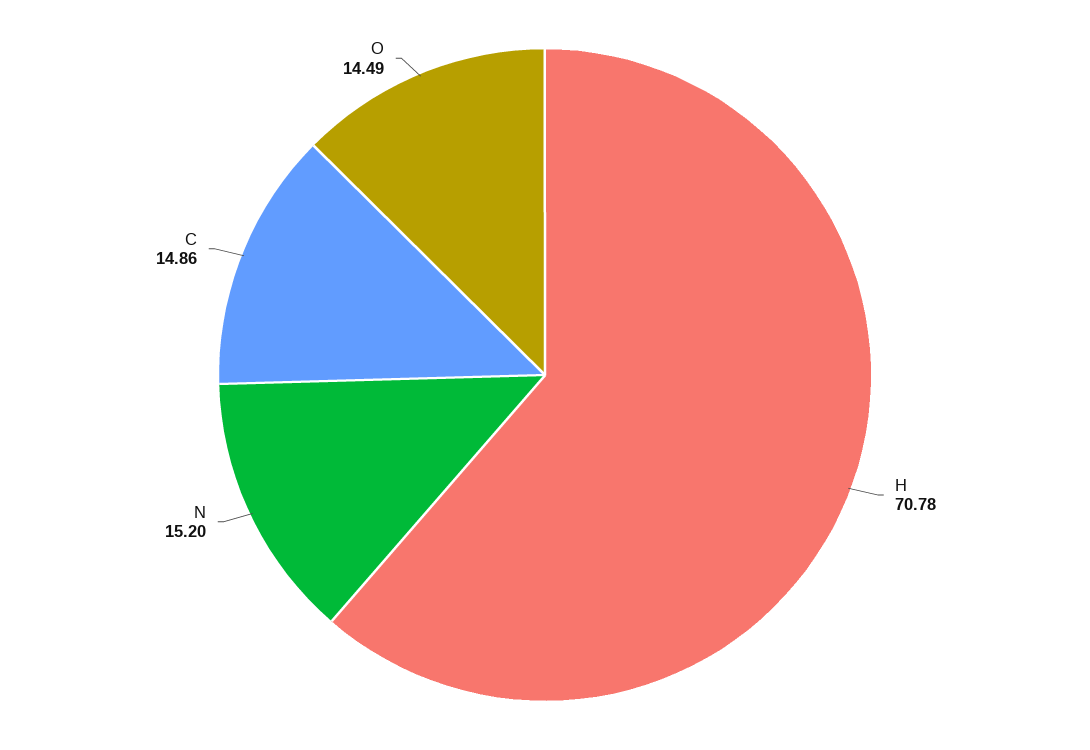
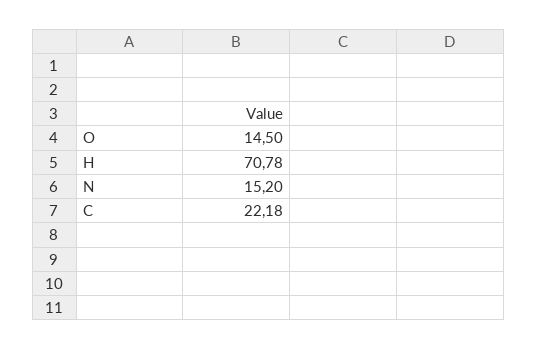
C: 14.86 -> 22.18
O: 14.49 -> 14.5

